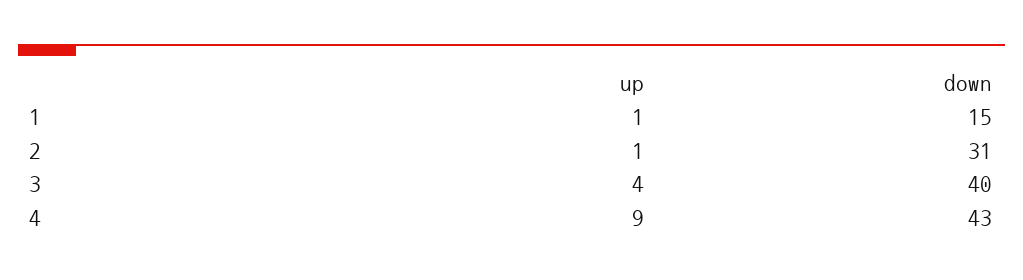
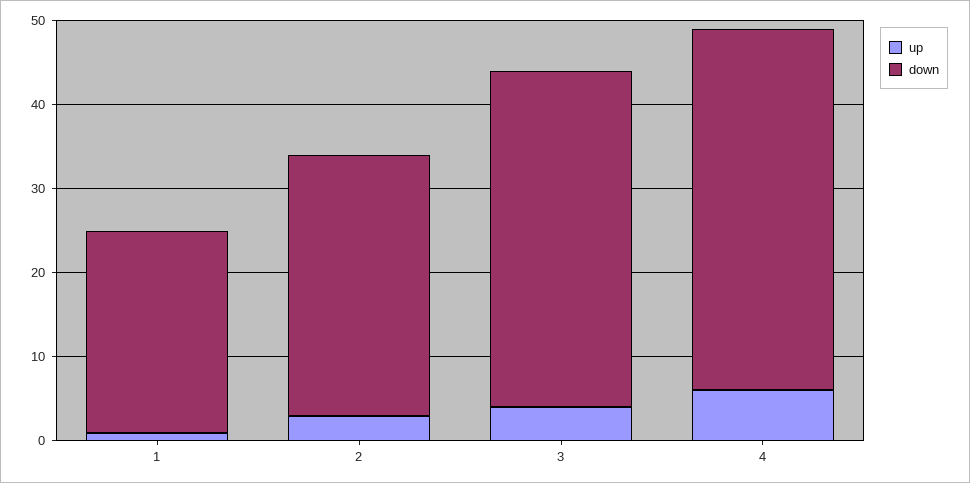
down, 1: 15 -> 24
up, 2: 1 -> 3
up, 4: 9 -> 6

